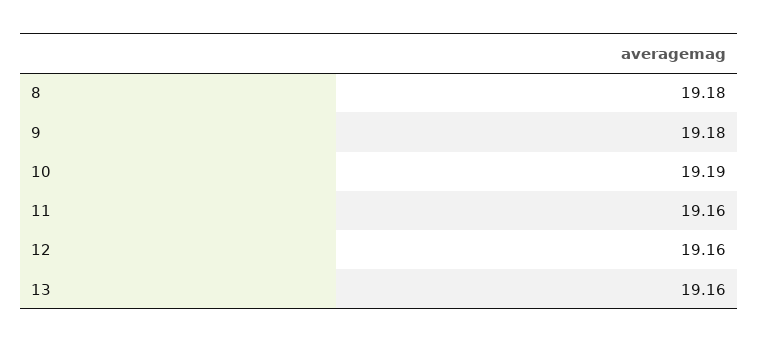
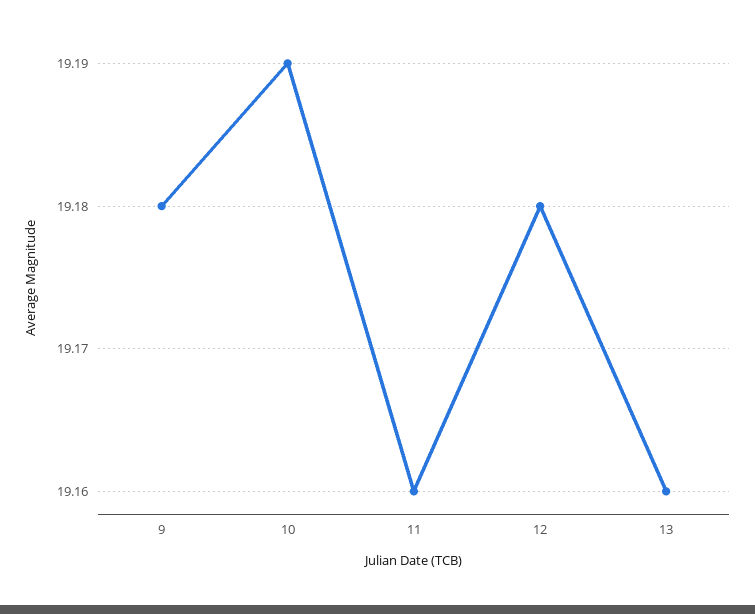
8: 19.18 -> none
12: 19.16 -> 19.18

